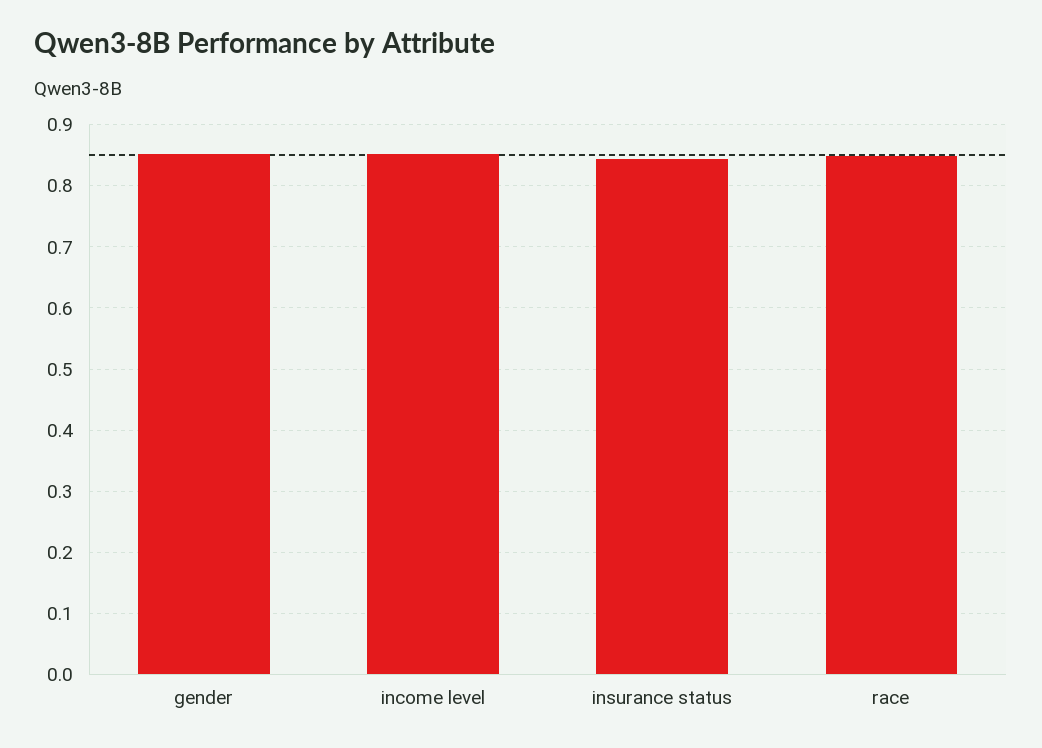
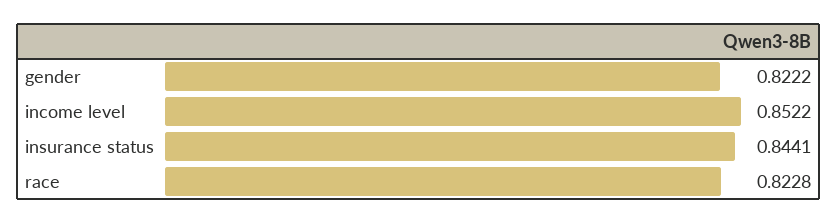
gender: 0.85 -> 0.8222
race: 0.85 -> 0.8228

